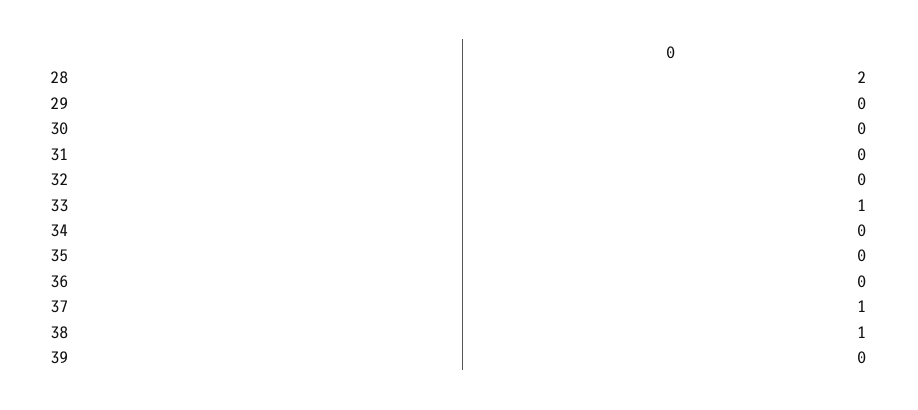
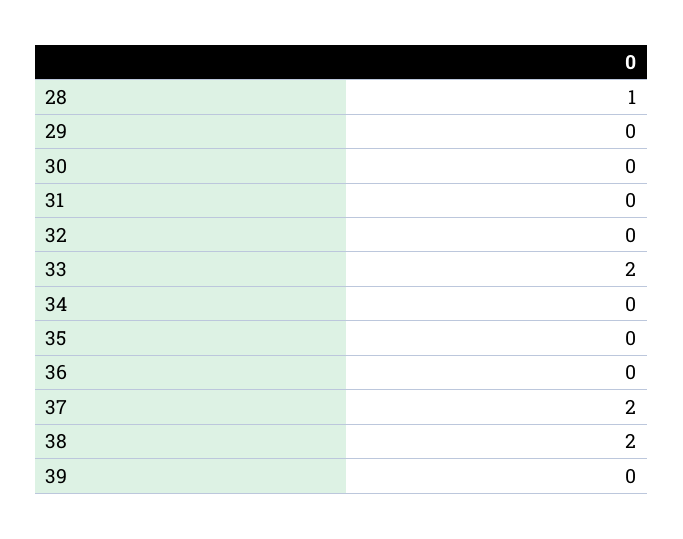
28: 2 -> 1
33: 1 -> 2
37: 1 -> 2
38: 1 -> 2

